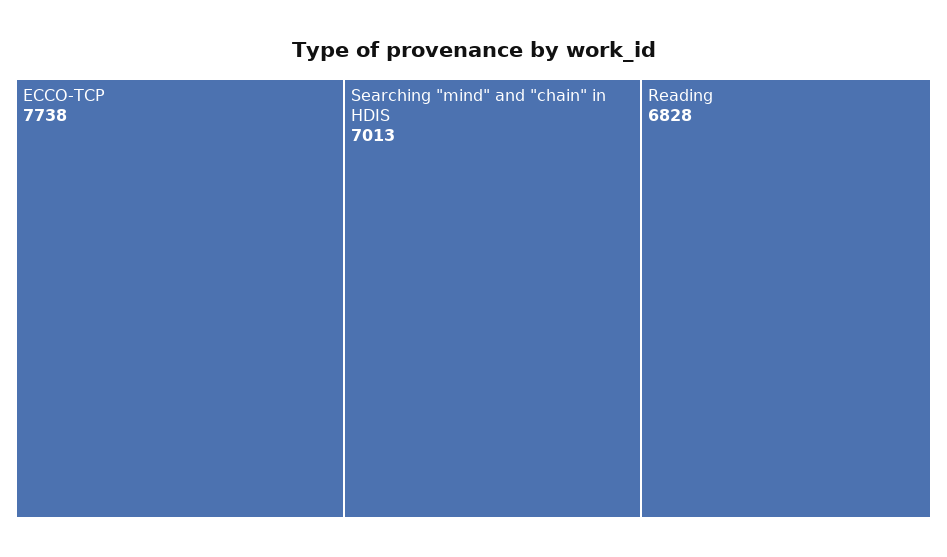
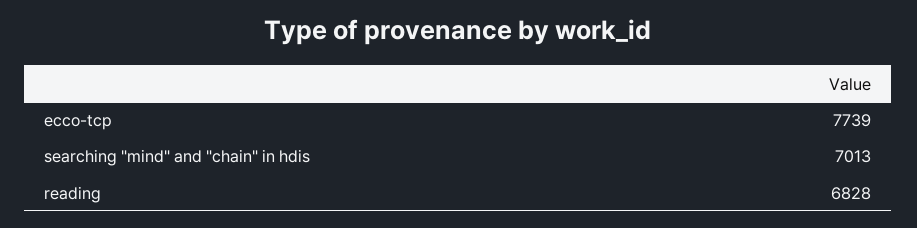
ECCO-TCP: 7738 -> 7739

